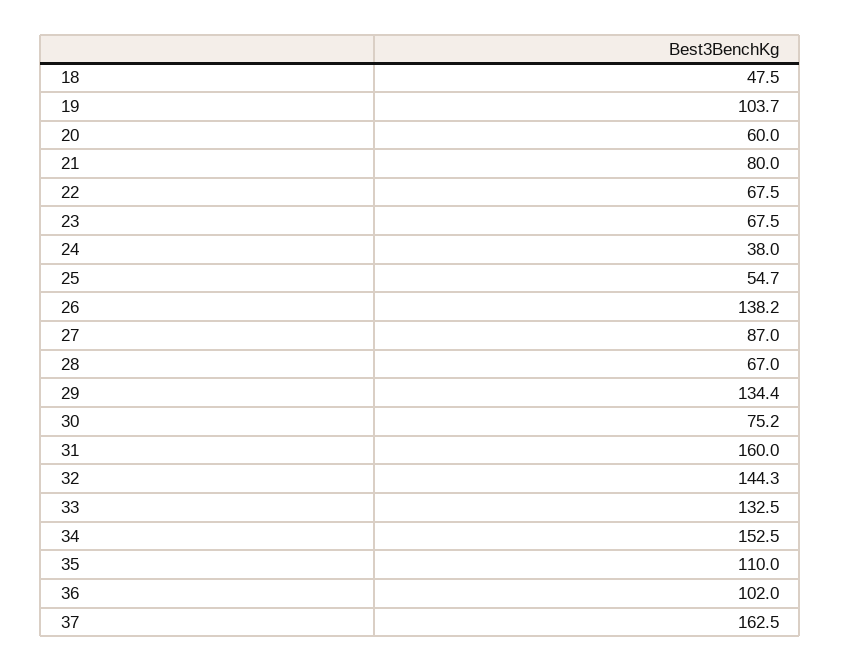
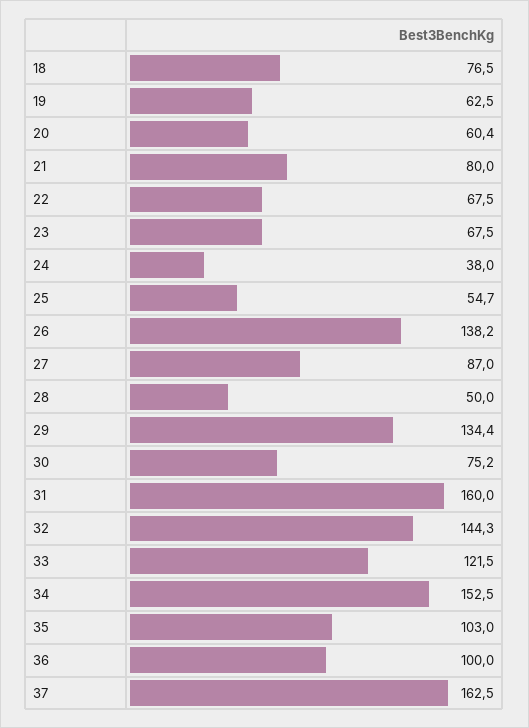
18: 47.5 -> 76.5
19: 103.7 -> 62.5
20: 60 -> 60.4
28: 67 -> 50
33: 132.5 -> 121.5
35: 110 -> 103
36: 102 -> 100

